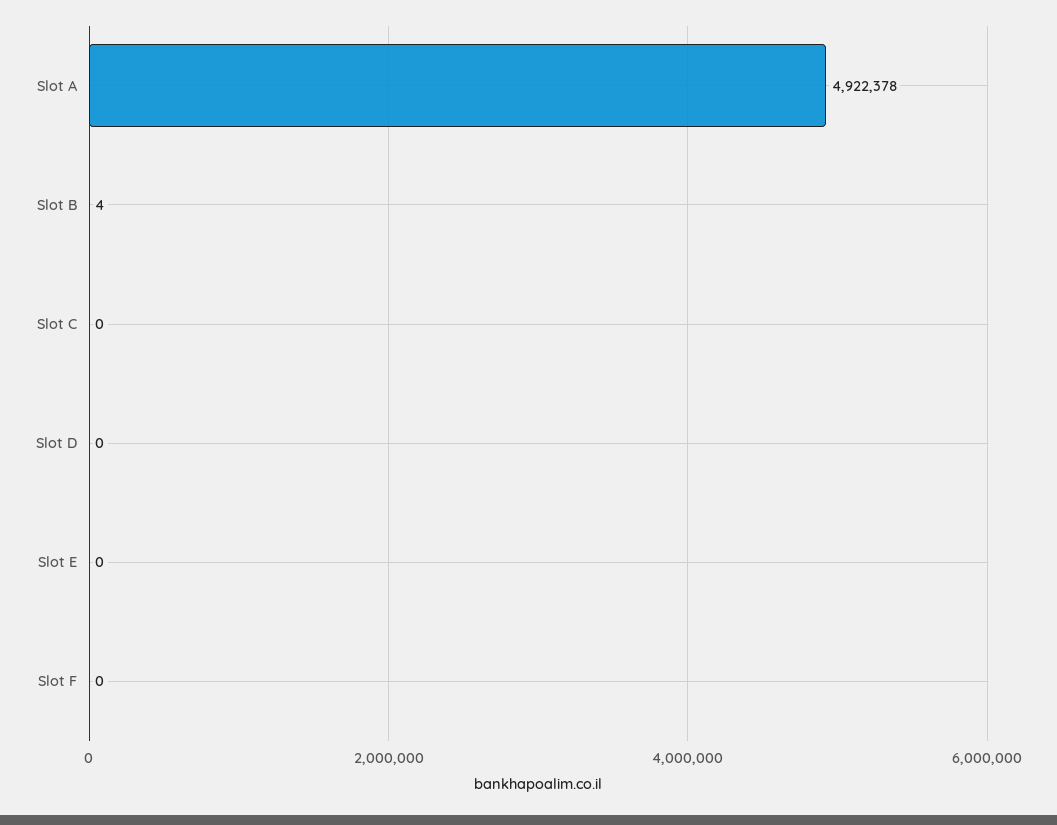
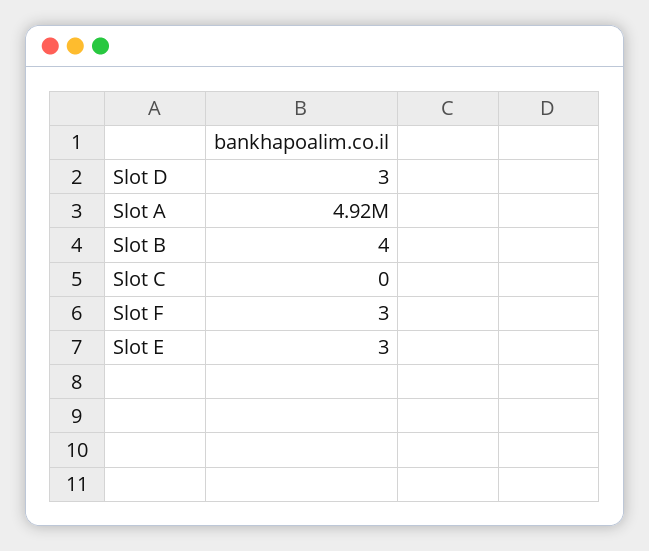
Slot D: 0 -> 3
Slot E: 0 -> 3
Slot F: 0 -> 3

